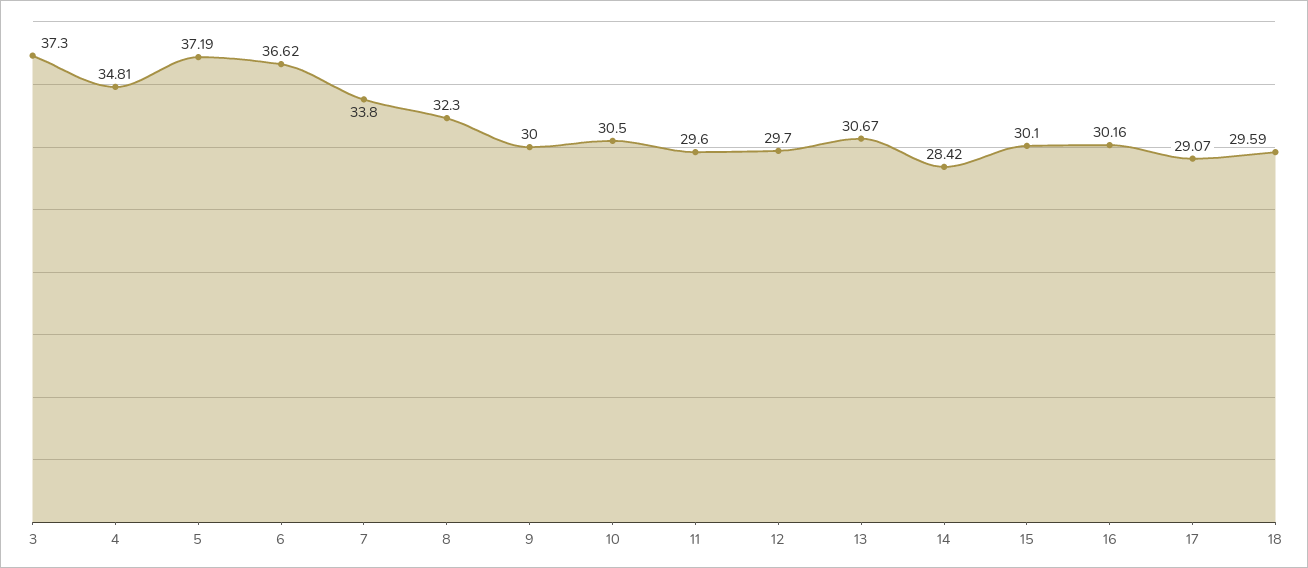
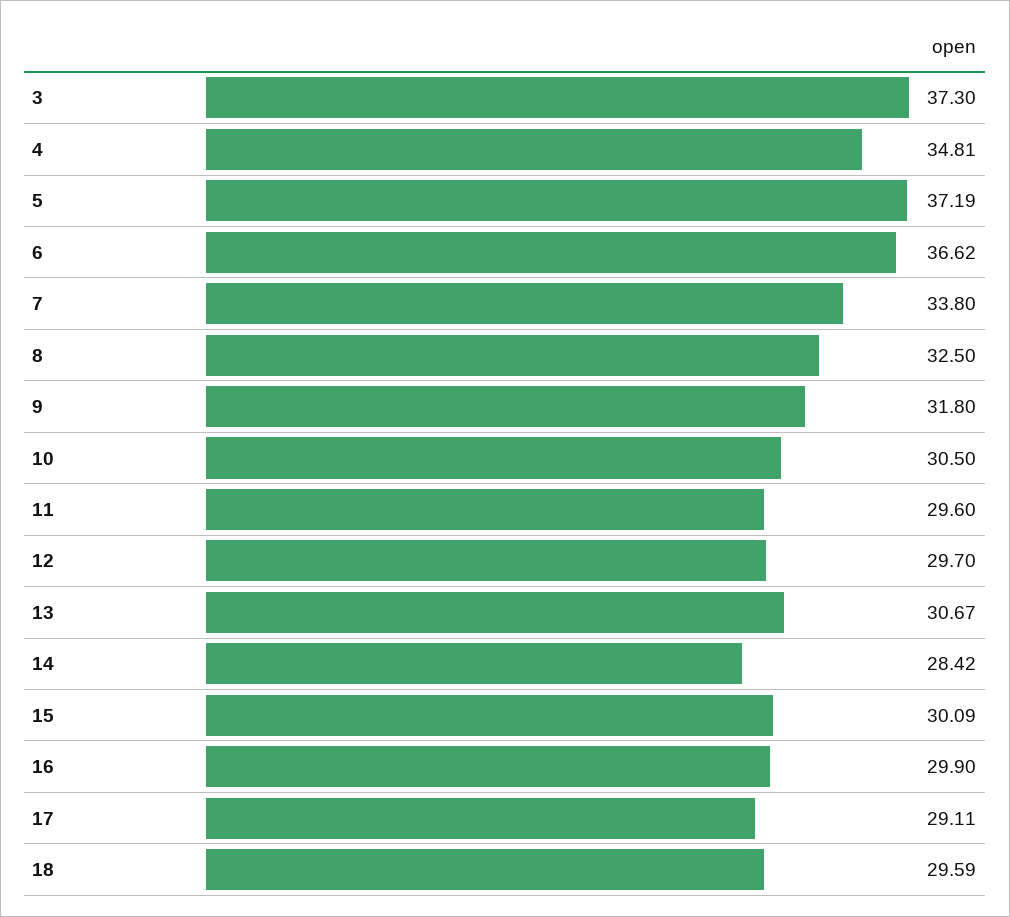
8: 32.3 -> 32.5
9: 30 -> 31.8
15: 30.1 -> 30.09
16: 30.16 -> 29.9
17: 29.07 -> 29.11

